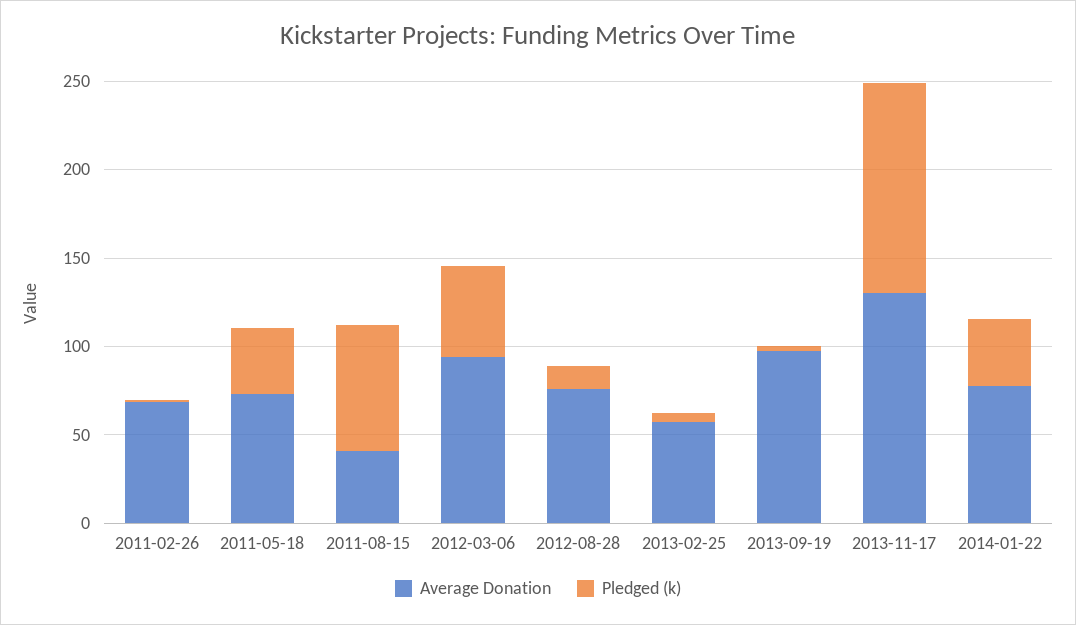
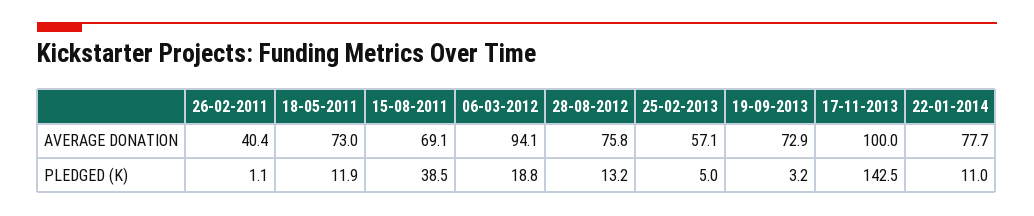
Average Donation, 2011-02-26: 70 -> 40.4
Pledged (k), 2011-05-18: 40 -> 11.9
Average Donation, 2011-08-15: 40 -> 69.1
Pledged (k), 2011-08-15: 70 -> 38.5
Pledged (k), 2012-03-06: 50 -> 18.8
Average Donation, 2013-09-19: 100 -> 72.9
Average Donation, 2013-11-17: 130 -> 100
Pledged (k), 2013-11-17: 120 -> 142.5
Pledged (k), 2014-01-22: 40 -> 11

